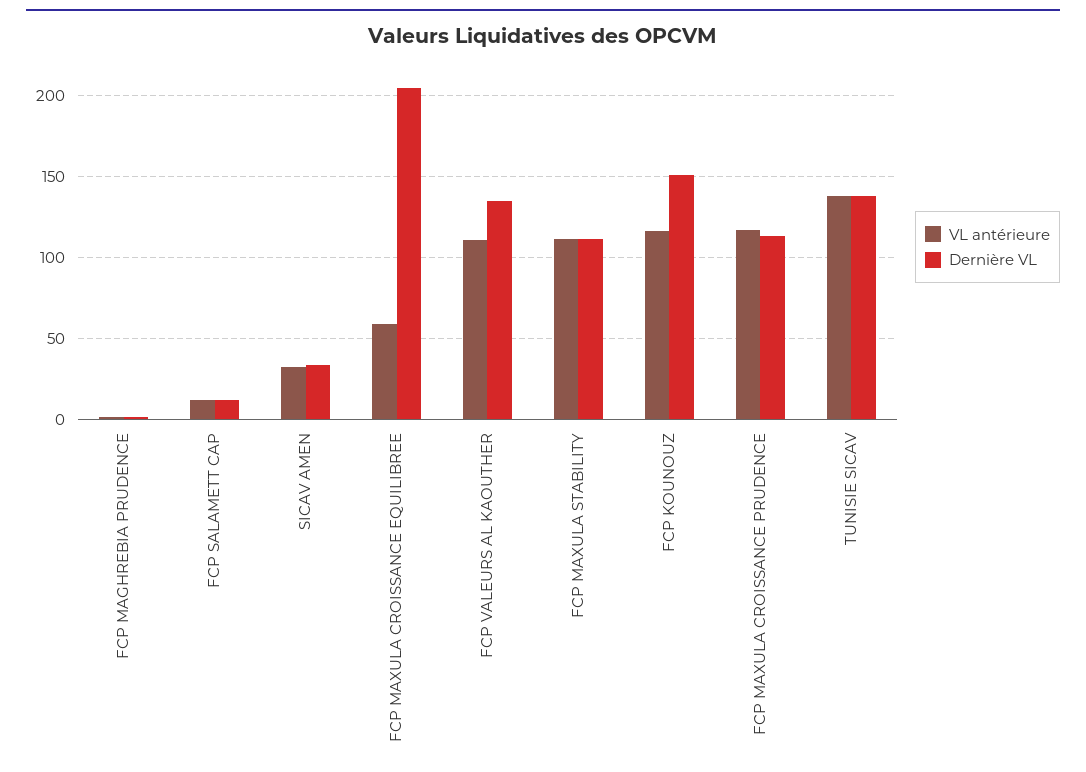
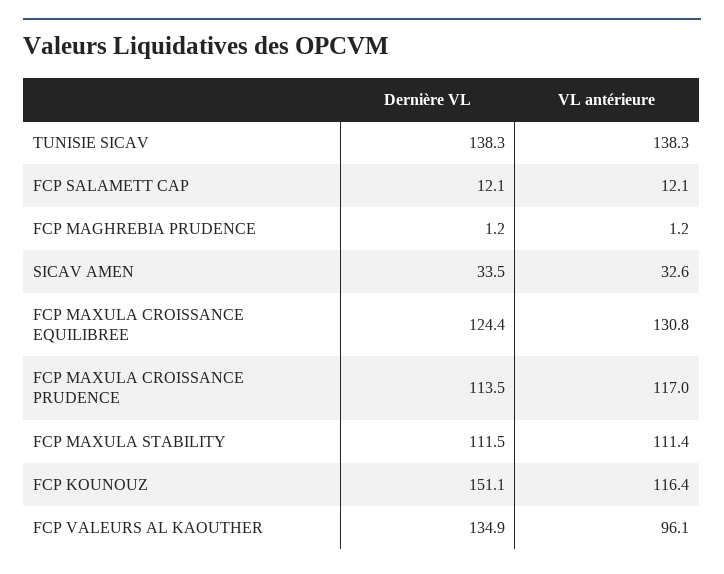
VL antérieure, FCP MAXULA CROISSANCE EQUILIBREE: 60 -> 130.8
Dernière VL, FCP MAXULA CROISSANCE EQUILIBREE: 205 -> 124.4
VL antérieure, FCP VALEURS AL KAOUTHER: 110 -> 96.1

